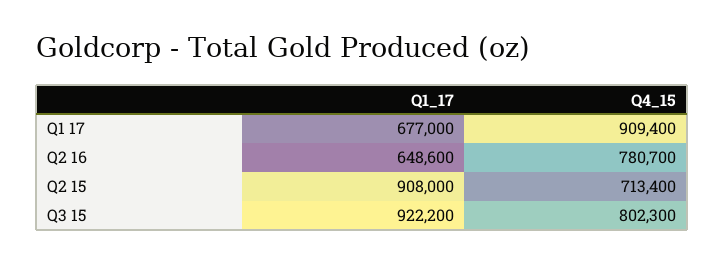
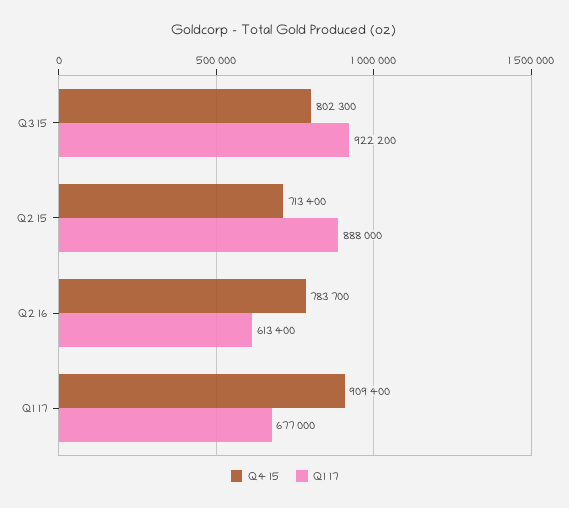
Q1_17, Q2 16: 648600 -> 613400
Q4_15, Q2 16: 780700 -> 783700
Q1_17, Q2 15: 908000 -> 888000

